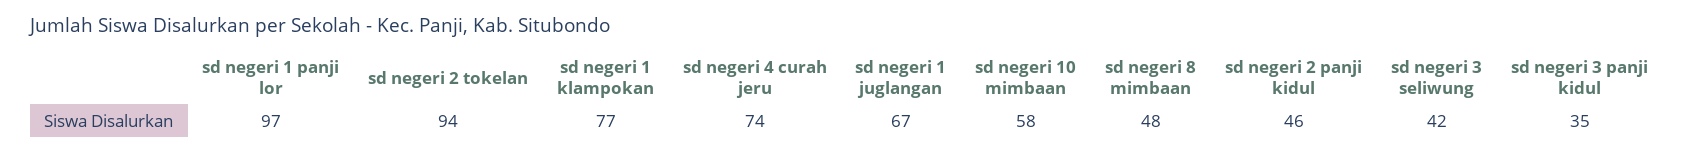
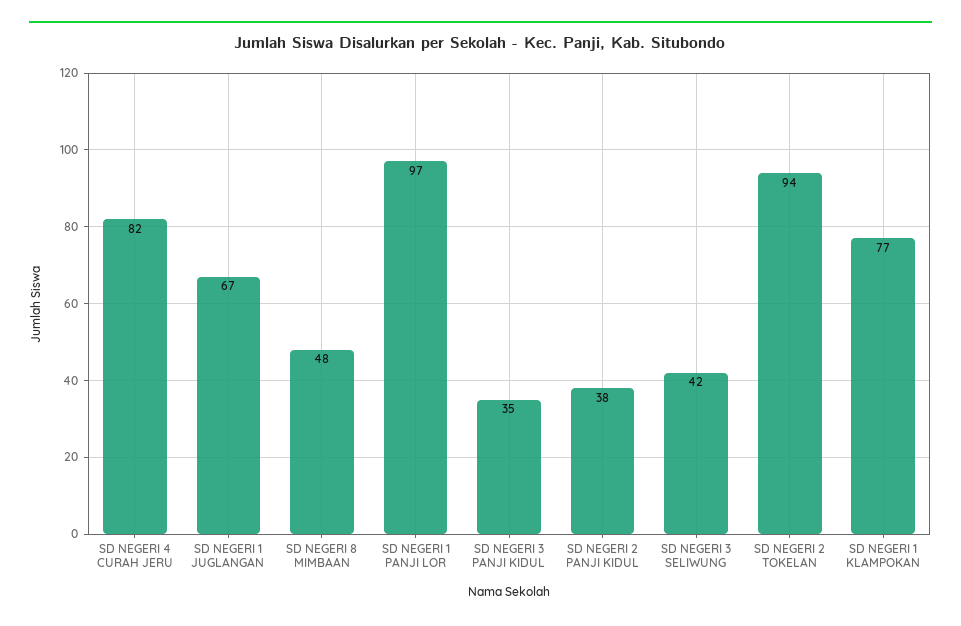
sd negeri 4 curah jeru: 74 -> 82
sd negeri 10 mimbaan: 58 -> none
sd negeri 2 panji kidul: 46 -> 38

